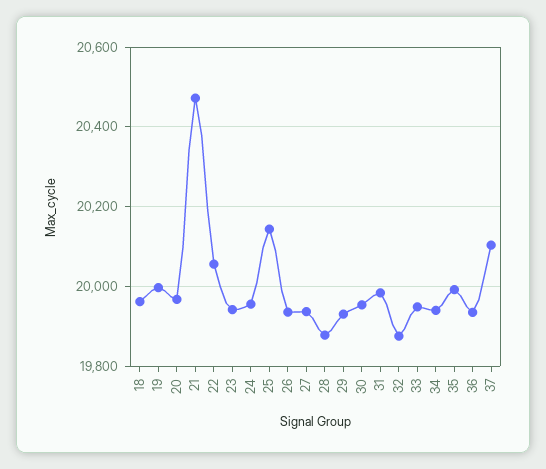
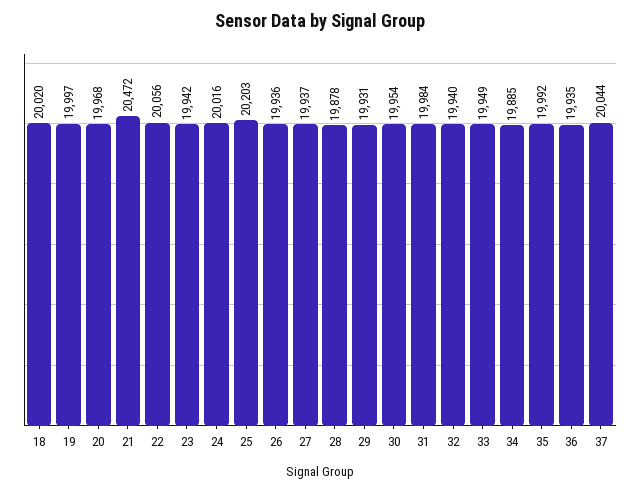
18: 19960 -> 20020
24: 19960 -> 20016
25: 20140 -> 20203
32: 19880 -> 19940
34: 19940 -> 19885
37: 20100 -> 20044

